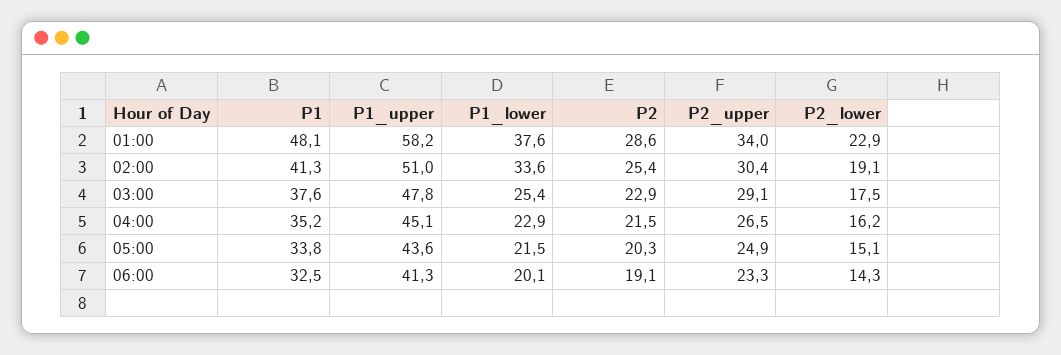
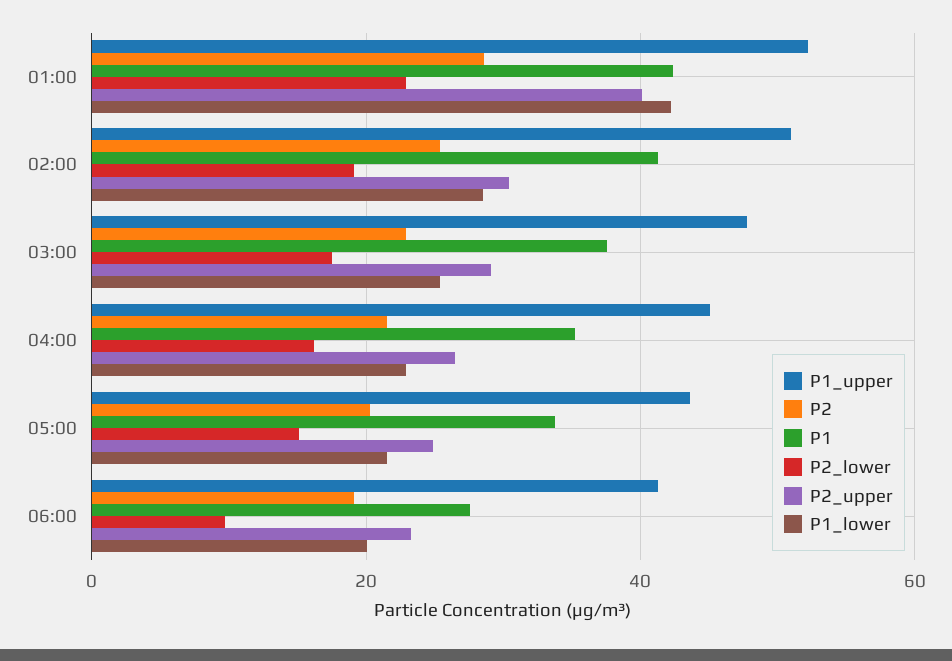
P1, 01:00: 48.1 -> 42
P1_upper, 01:00: 58.2 -> 52
P1_lower, 01:00: 37.6 -> 42
P2_upper, 01:00: 34 -> 40
P1_lower, 02:00: 33.6 -> 28
P1, 06:00: 32.5 -> 28
P2_lower, 06:00: 14.3 -> 10

